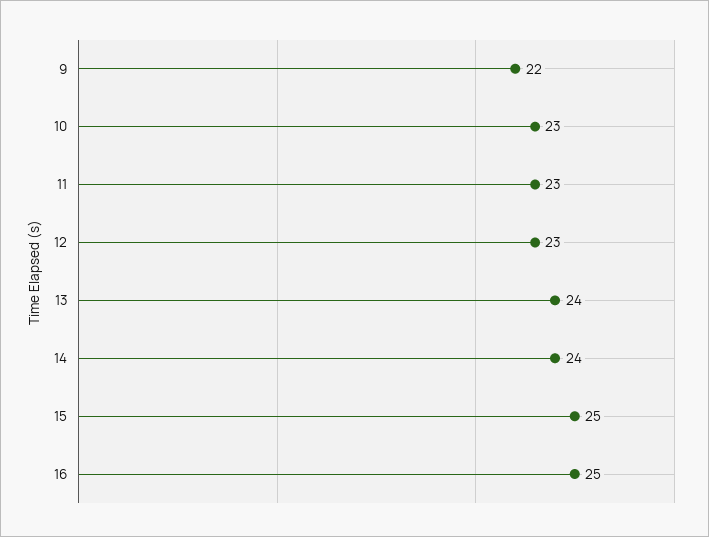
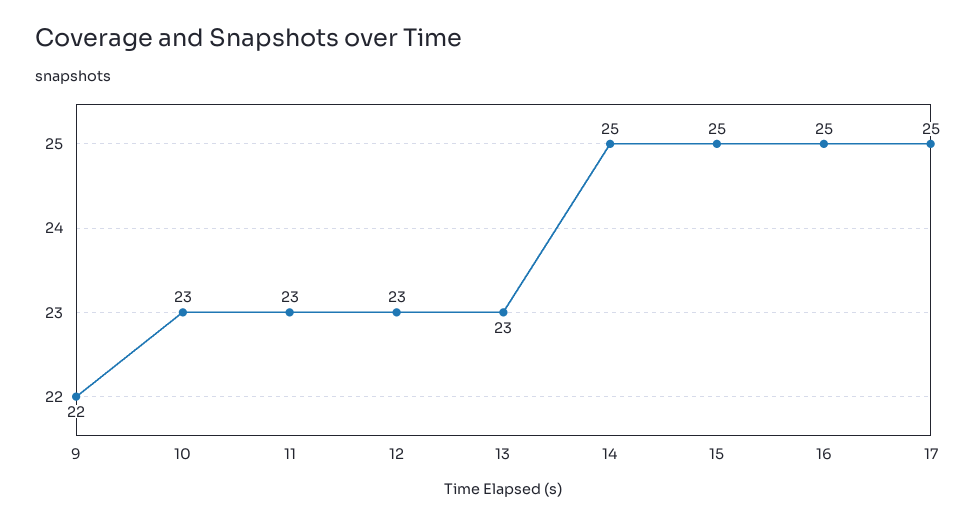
13: 24 -> 23
14: 24 -> 25
17: none -> 25

